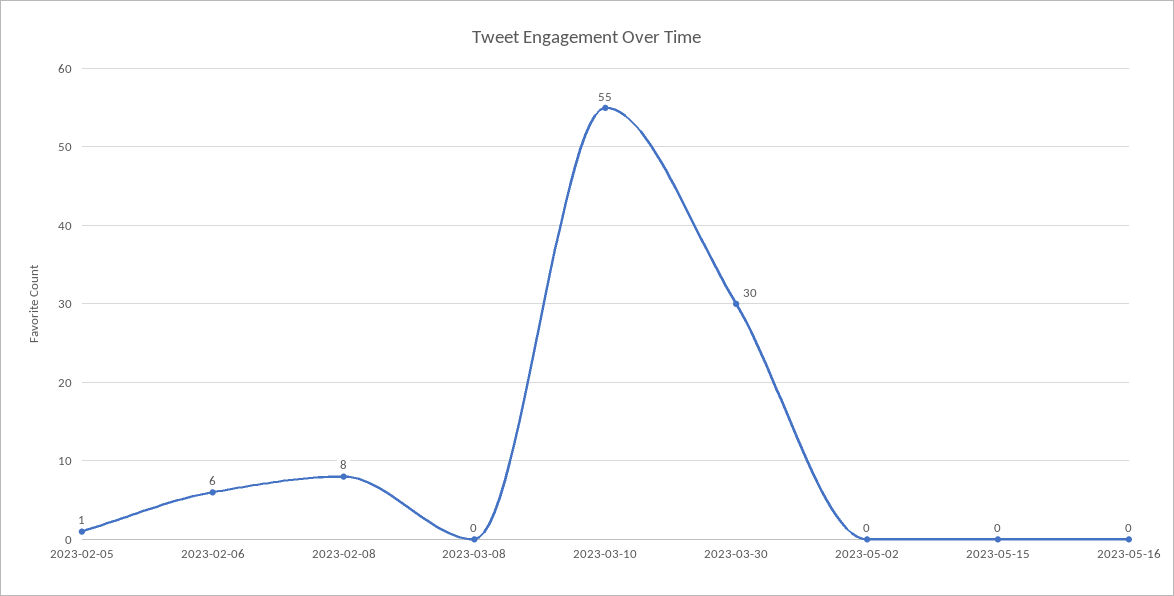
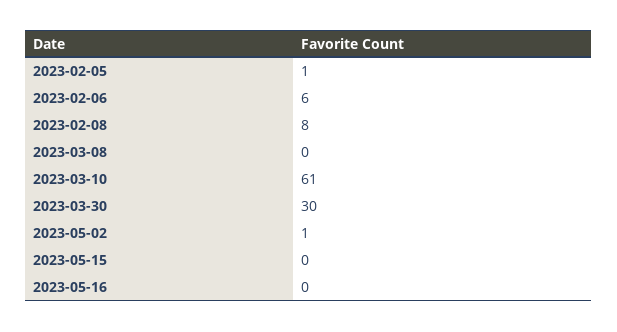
2023-03-10: 55 -> 61
2023-05-02: 0 -> 1

